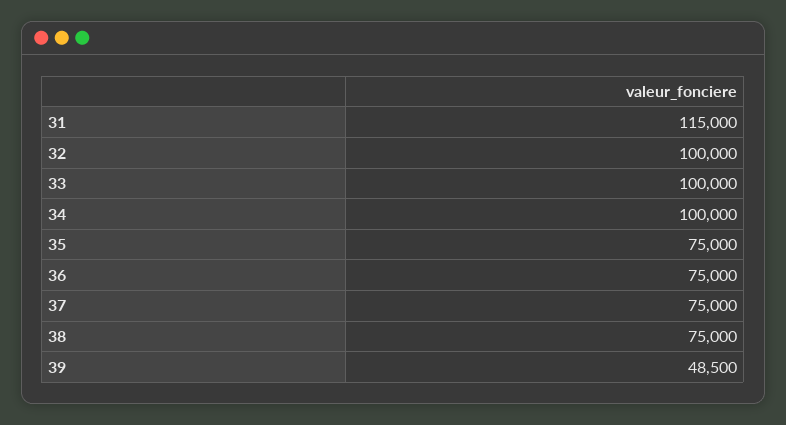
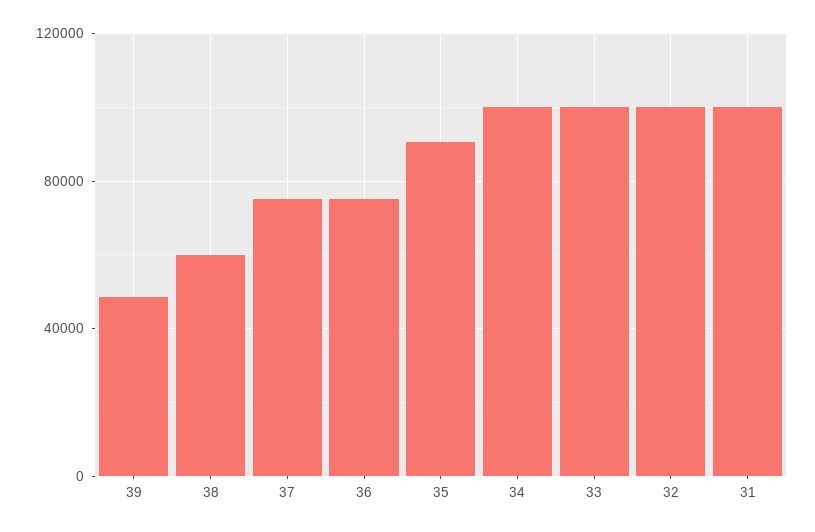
31: 115000 -> 100000
35: 75000 -> 90000
38: 75000 -> 60000

